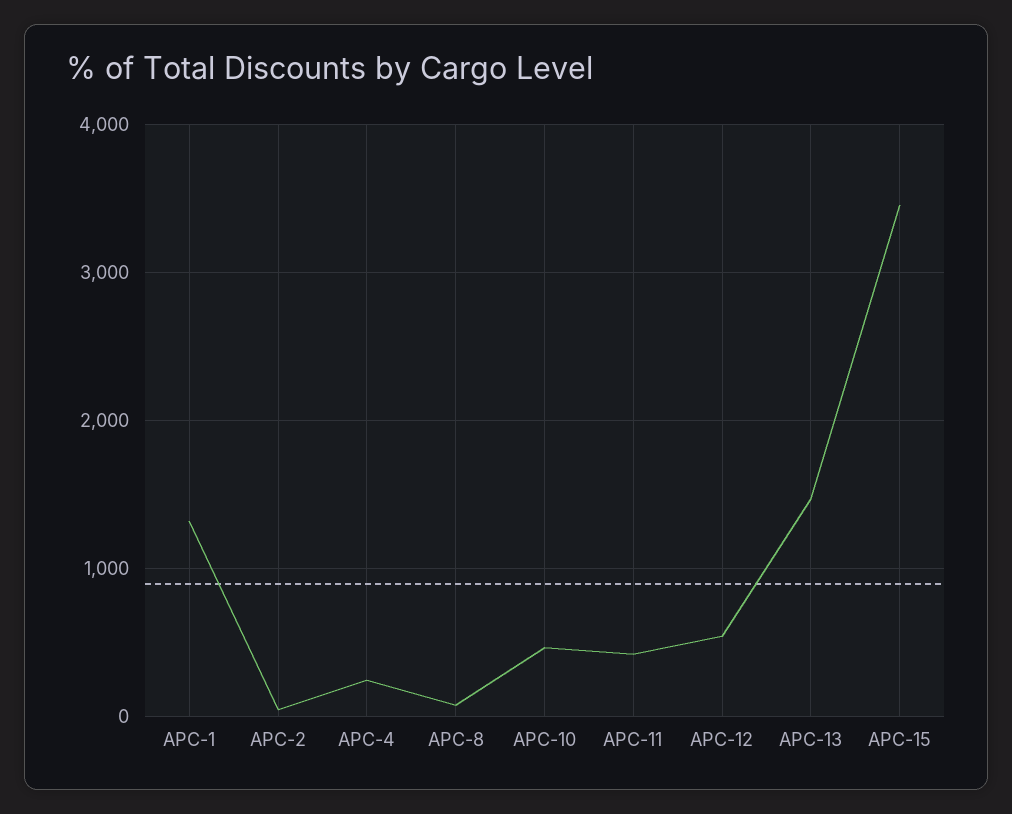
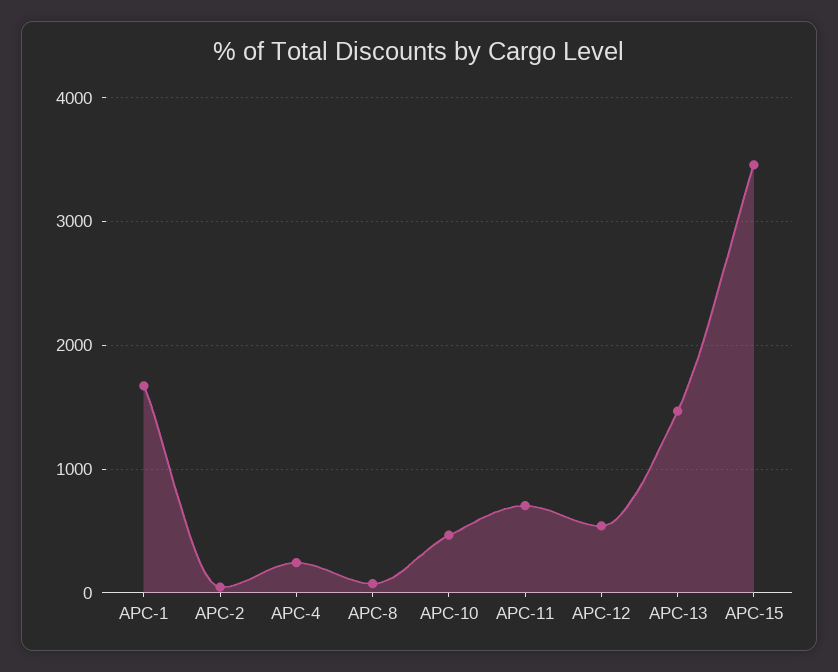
APC-1: 1300 -> 1700
APC-11: 400 -> 700

